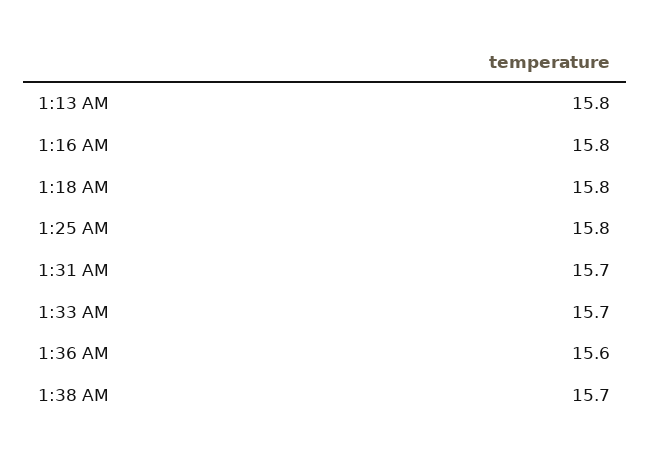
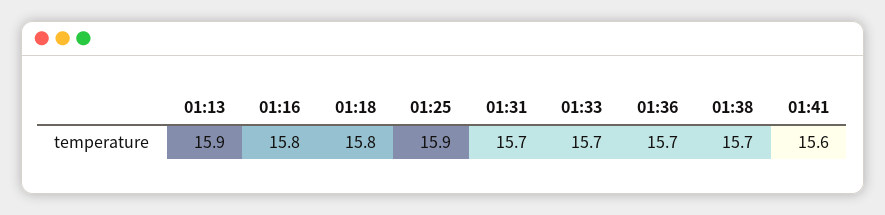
1:13 AM: 15.8 -> 15.9
1:25 AM: 15.8 -> 15.9
1:36 AM: 15.6 -> 15.7
01:41: none -> 15.6

